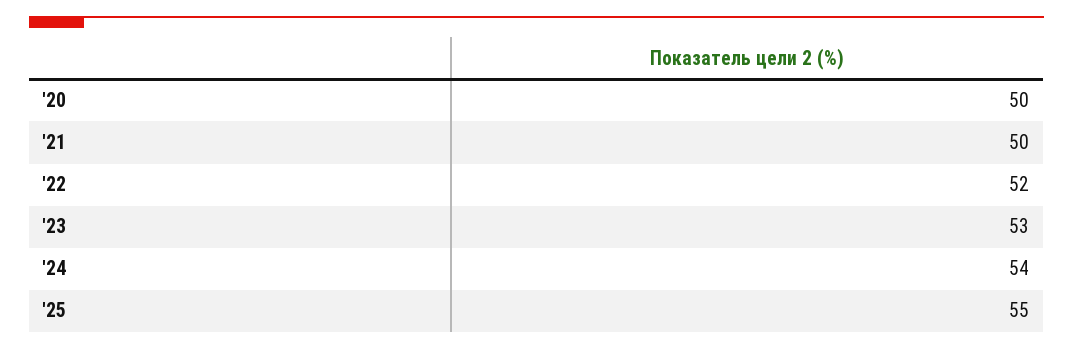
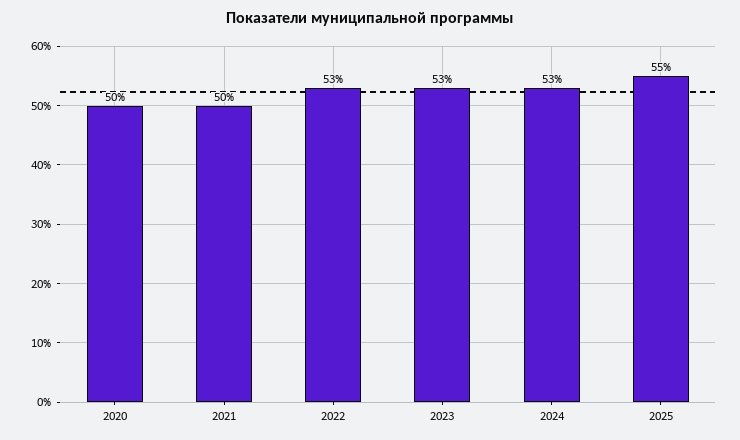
'22: 52 -> 53
'24: 54 -> 53

